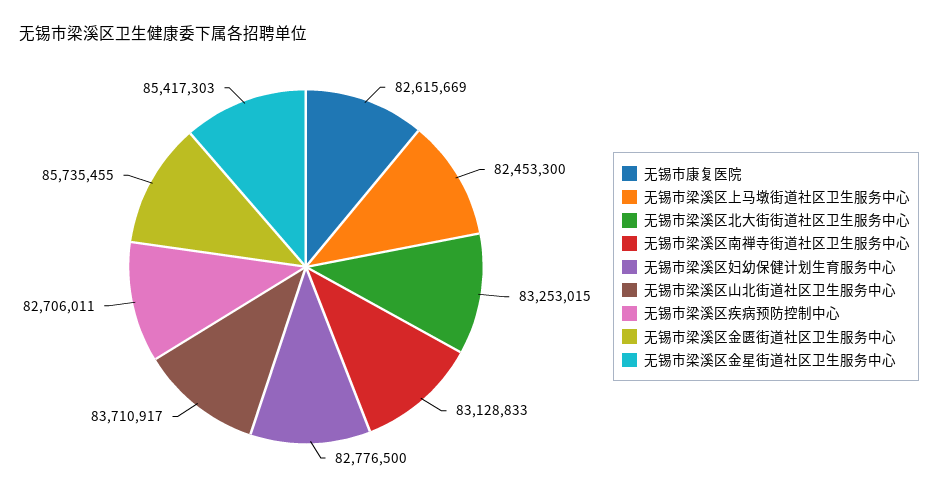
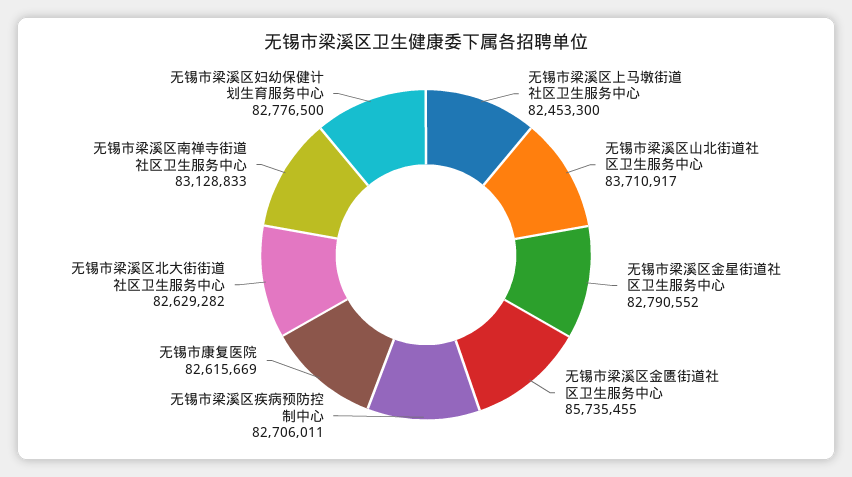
无锡市梁溪区北大街街道社区卫生服务中心: 83253015 -> 82629282
无锡市梁溪区金星街道社区卫生服务中心: 85417303 -> 82790552

